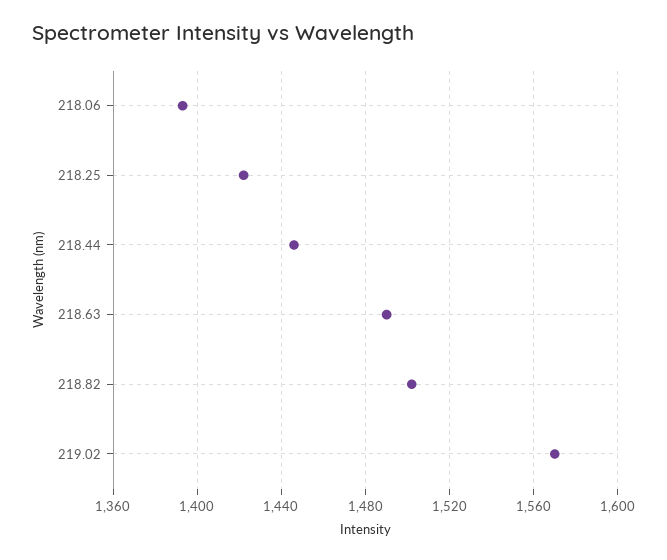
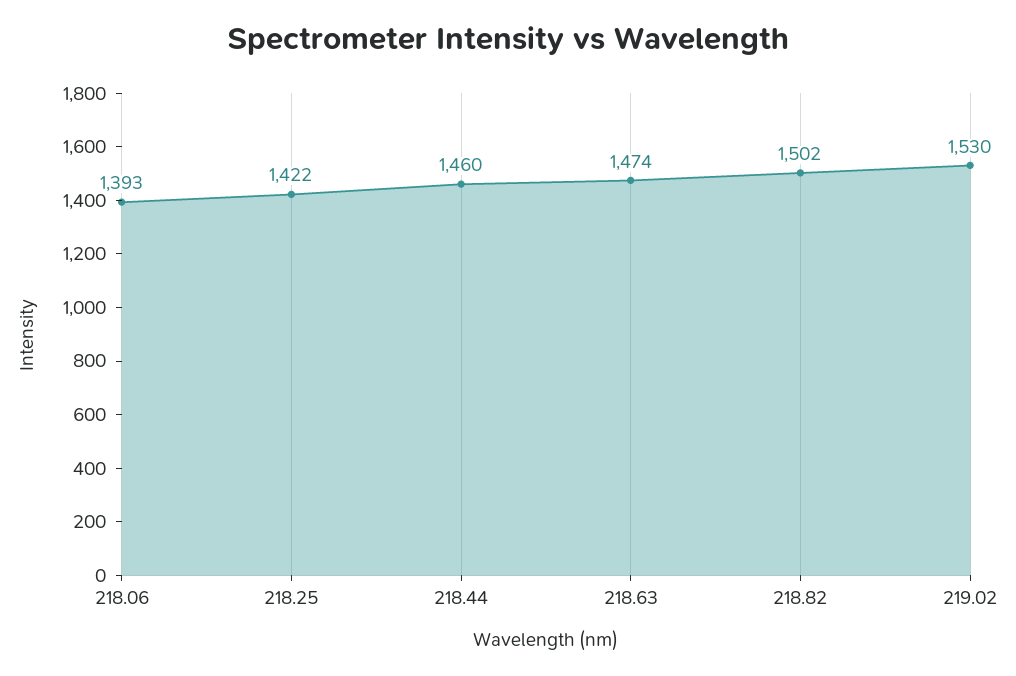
218.44: 1445 -> 1460
218.63: 1490 -> 1474
219.02: 1570 -> 1530

